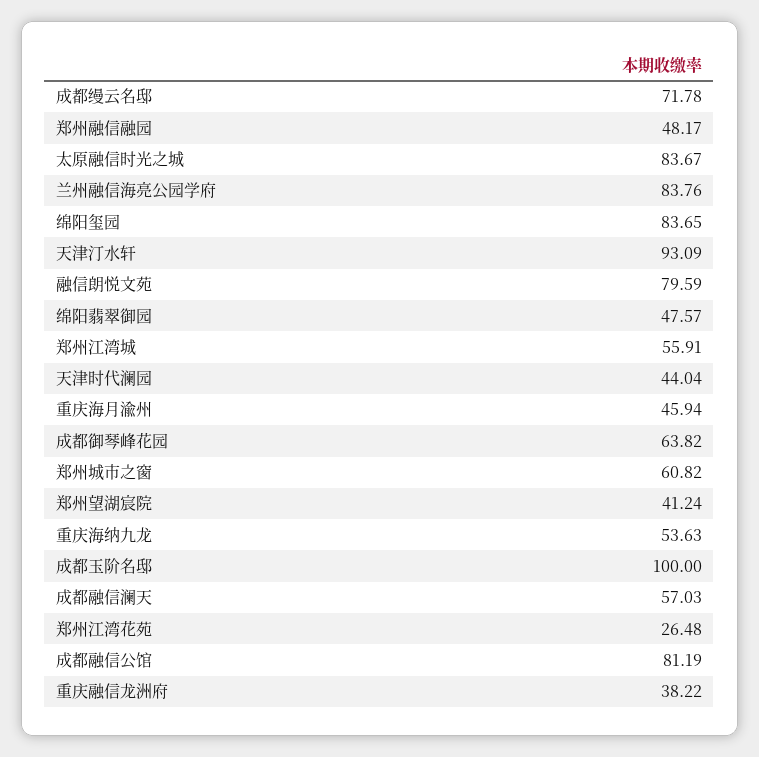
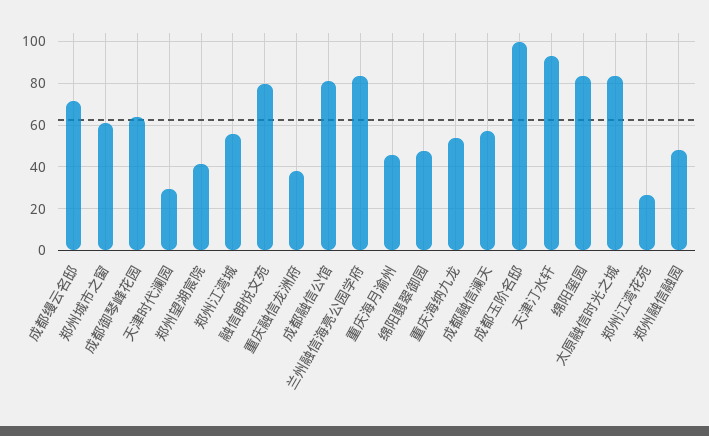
天津时代澜园: 44.04 -> 30

